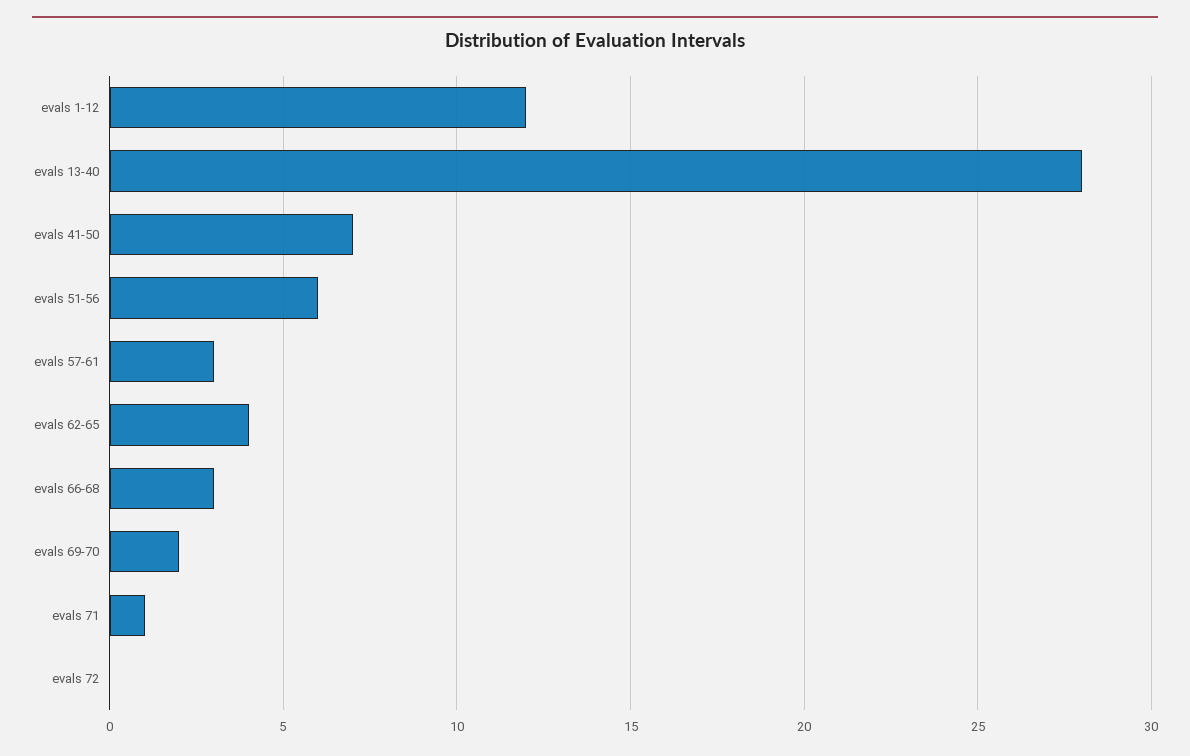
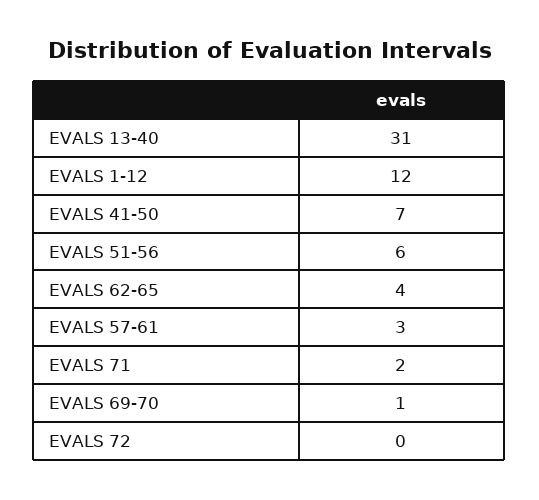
evals 13-40: 28 -> 31
evals 66-68: 3 -> none
evals 69-70: 2 -> 1
evals 71: 1 -> 2

